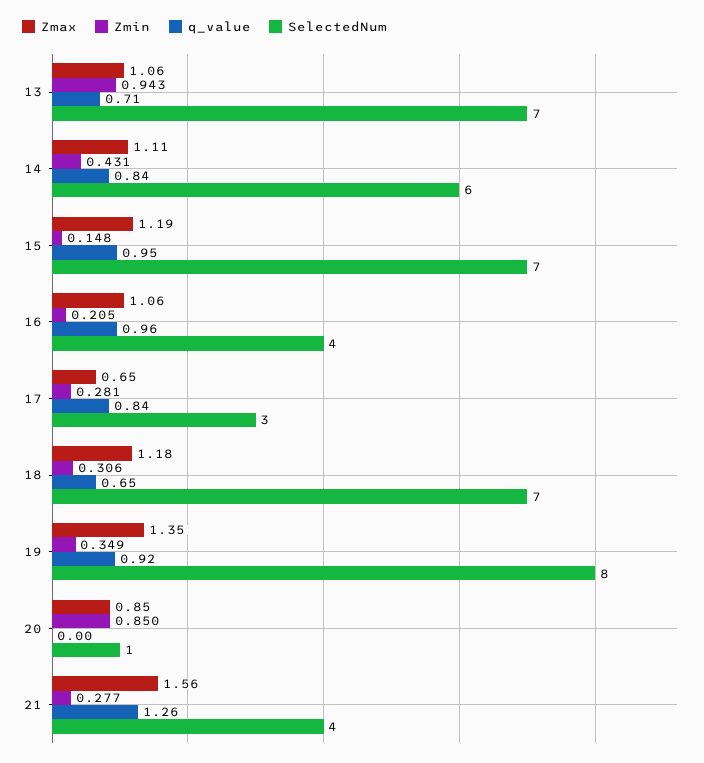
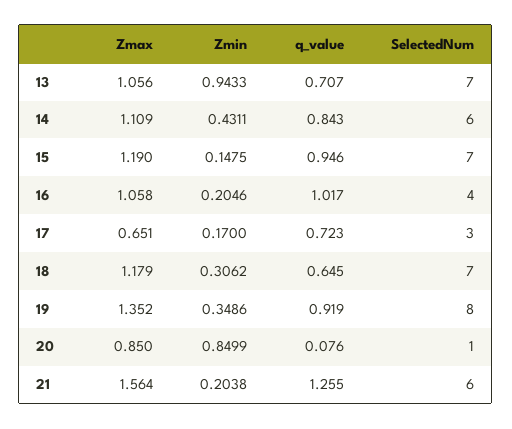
q_value, 16: 0.96 -> 1.017
Zmin, 17: 0.281 -> 0.17
q_value, 17: 0.84 -> 0.723
q_value, 20: 0 -> 0.076
Zmin, 21: 0.277 -> 0.2038
SelectedNum, 21: 4 -> 6

